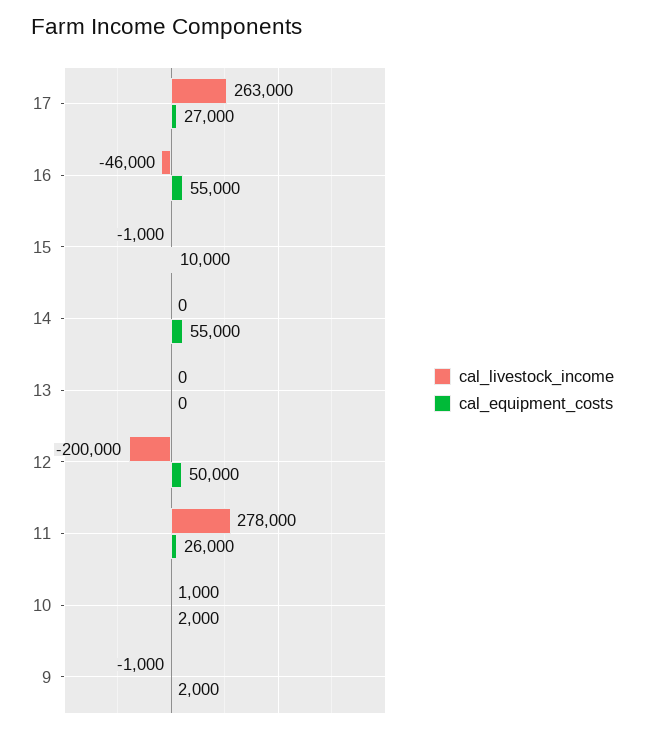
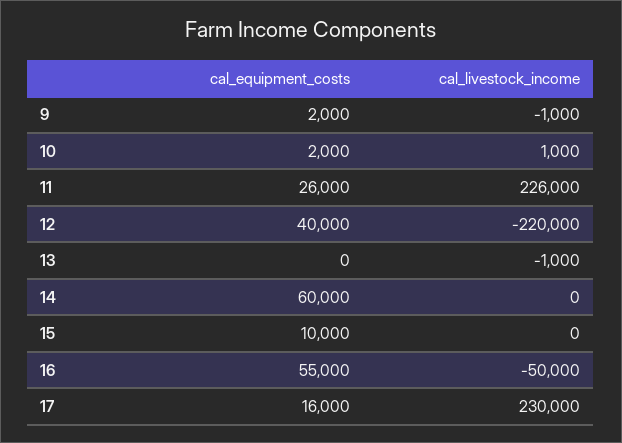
cal_livestock_income, 17: 263000 -> 230000
cal_equipment_costs, 17: 27000 -> 16000
cal_livestock_income, 16: -46000 -> -50000
cal_livestock_income, 15: -1000 -> 0
cal_equipment_costs, 14: 55000 -> 60000
cal_livestock_income, 13: 0 -> -1000
cal_livestock_income, 12: -200000 -> -220000
cal_equipment_costs, 12: 50000 -> 40000
cal_livestock_income, 11: 278000 -> 226000

